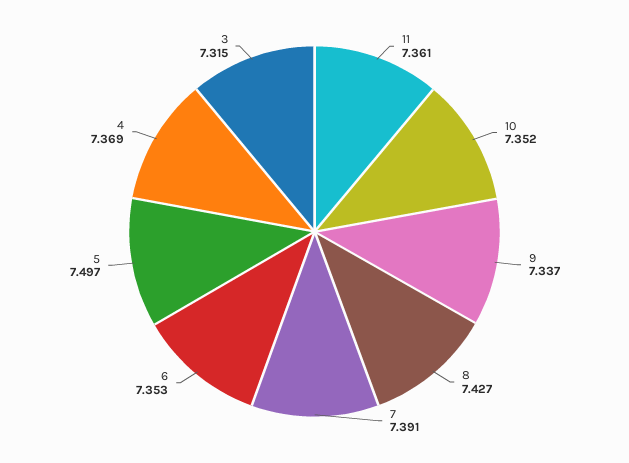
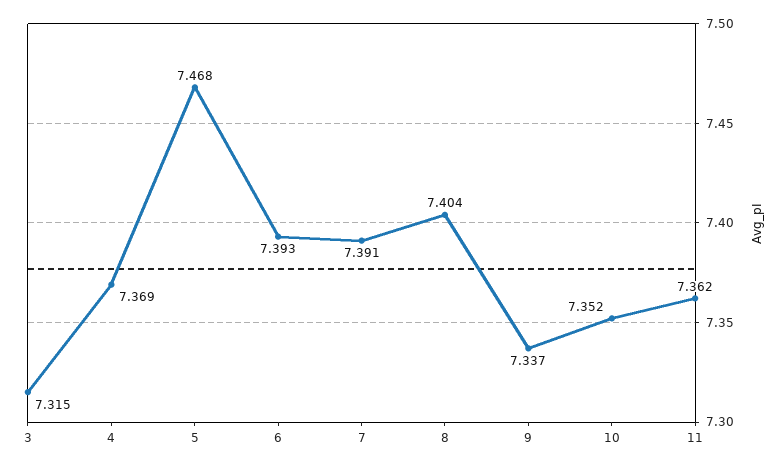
11: 7.361 -> 7.362
8: 7.427 -> 7.404
6: 7.353 -> 7.393
5: 7.497 -> 7.468

